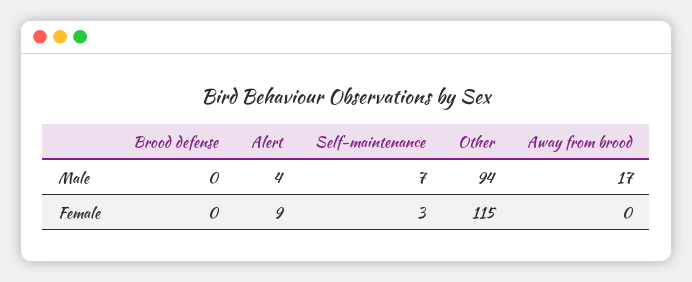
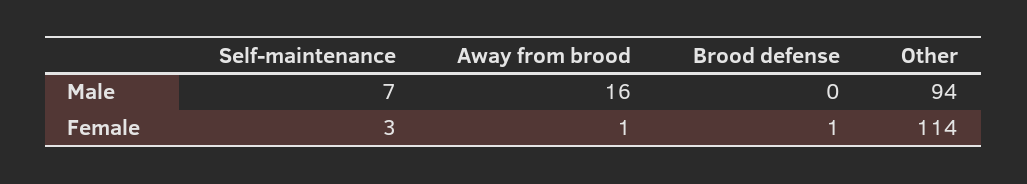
Alert, Male: 4 -> none
Away from brood, Male: 17 -> 16
Brood defense, Female: 0 -> 1
Alert, Female: 9 -> none
Other, Female: 115 -> 114
Away from brood, Female: 0 -> 1

